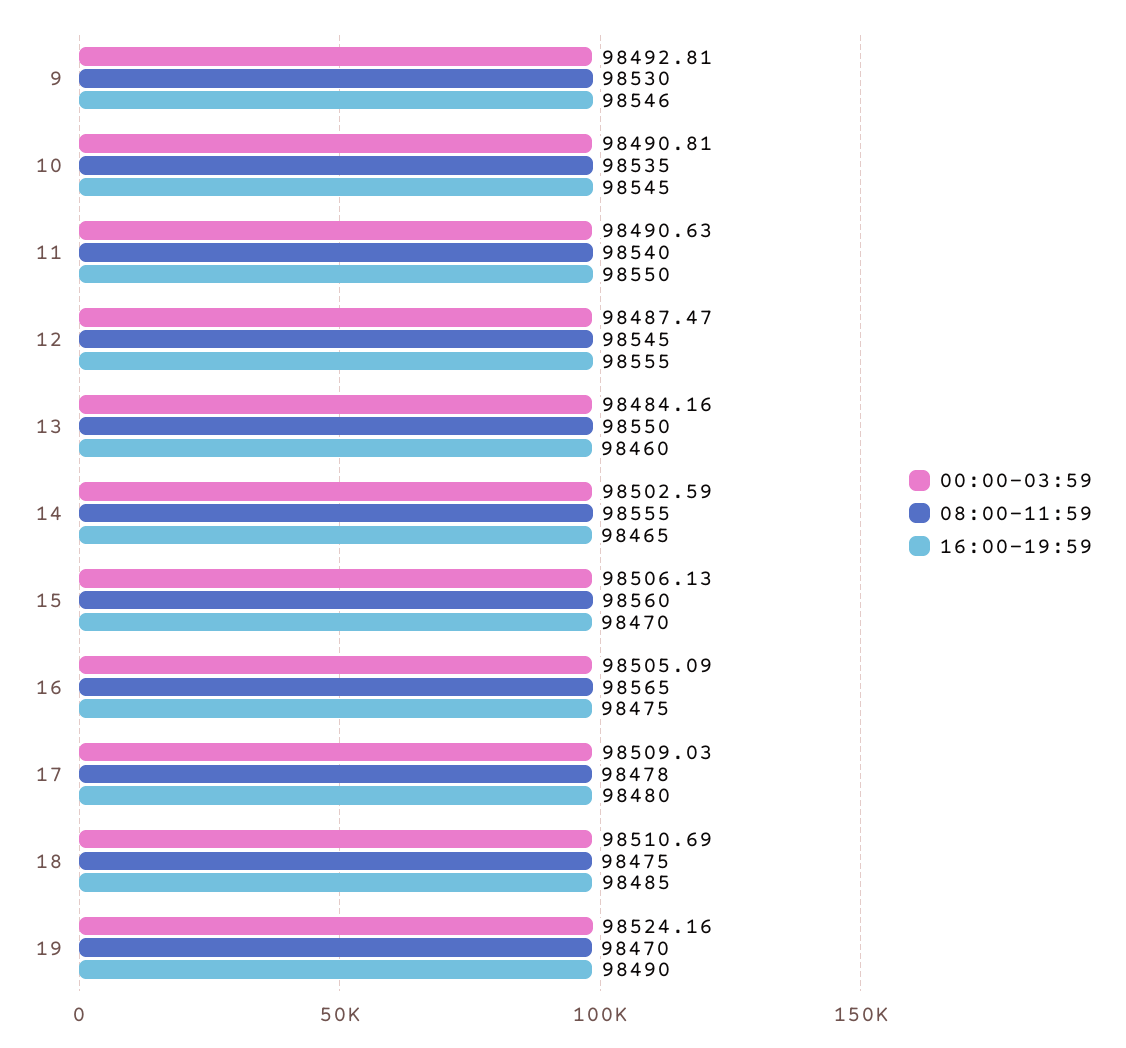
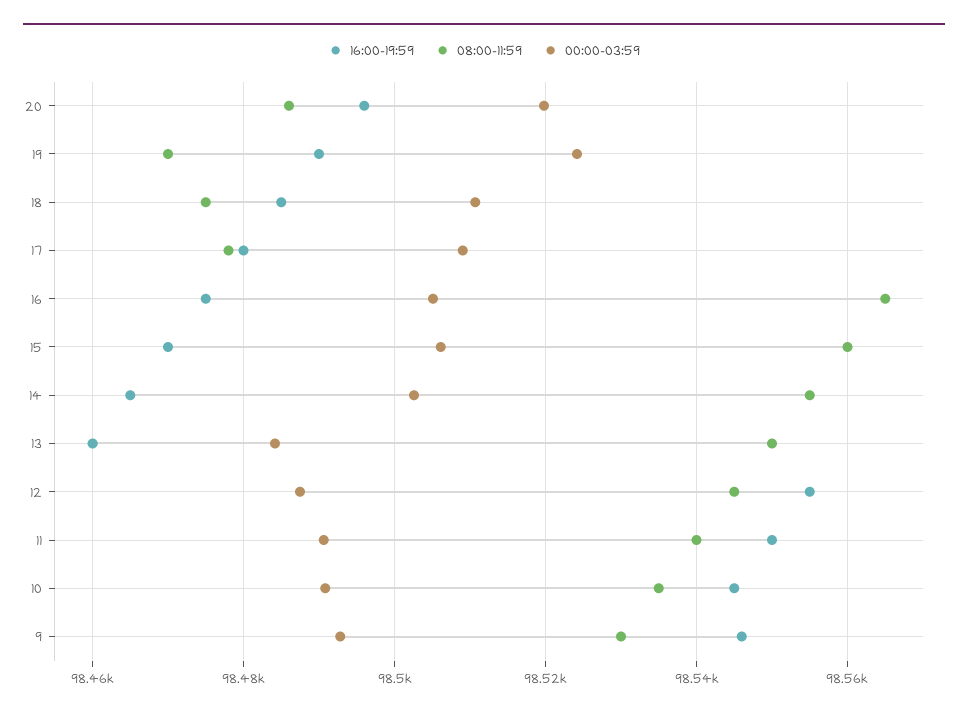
16:00-19:59, 20: none -> 98496
08:00-11:59, 20: none -> 98486
00:00-03:59, 20: none -> 98520

